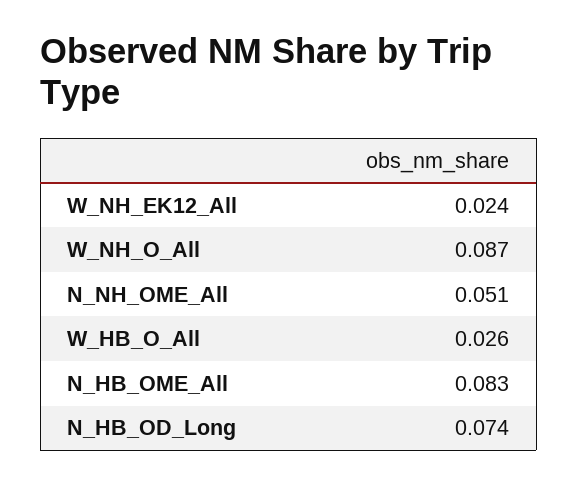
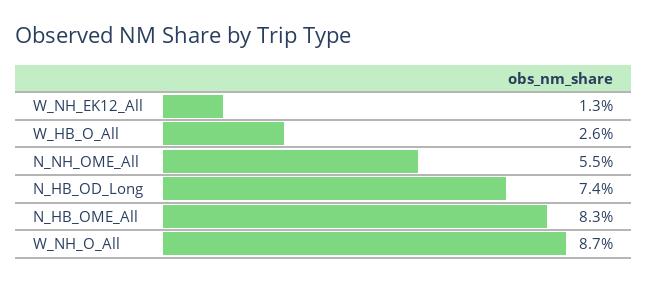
W_NH_EK12_All: 0.024 -> 0.013
N_NH_OME_All: 0.051 -> 0.055

